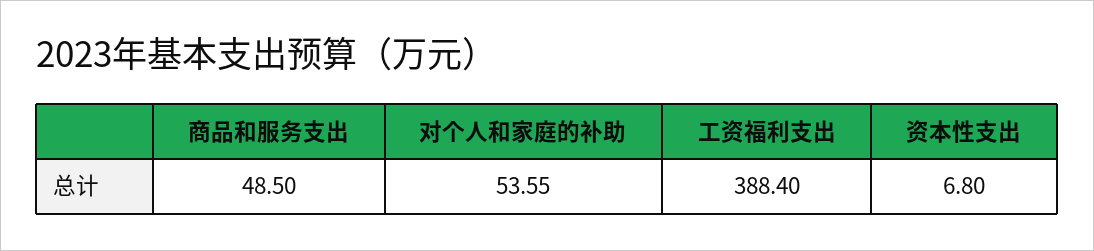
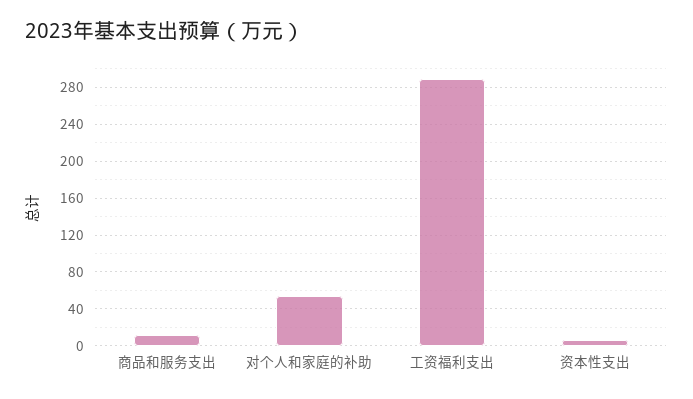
商品和服务支出: 48.5 -> 10
工资福利支出: 388.4 -> 290

